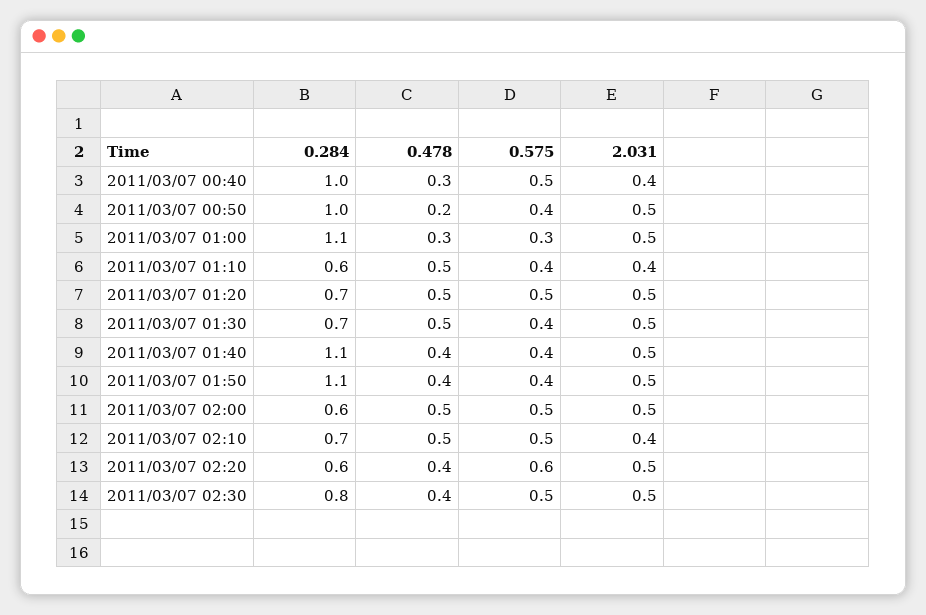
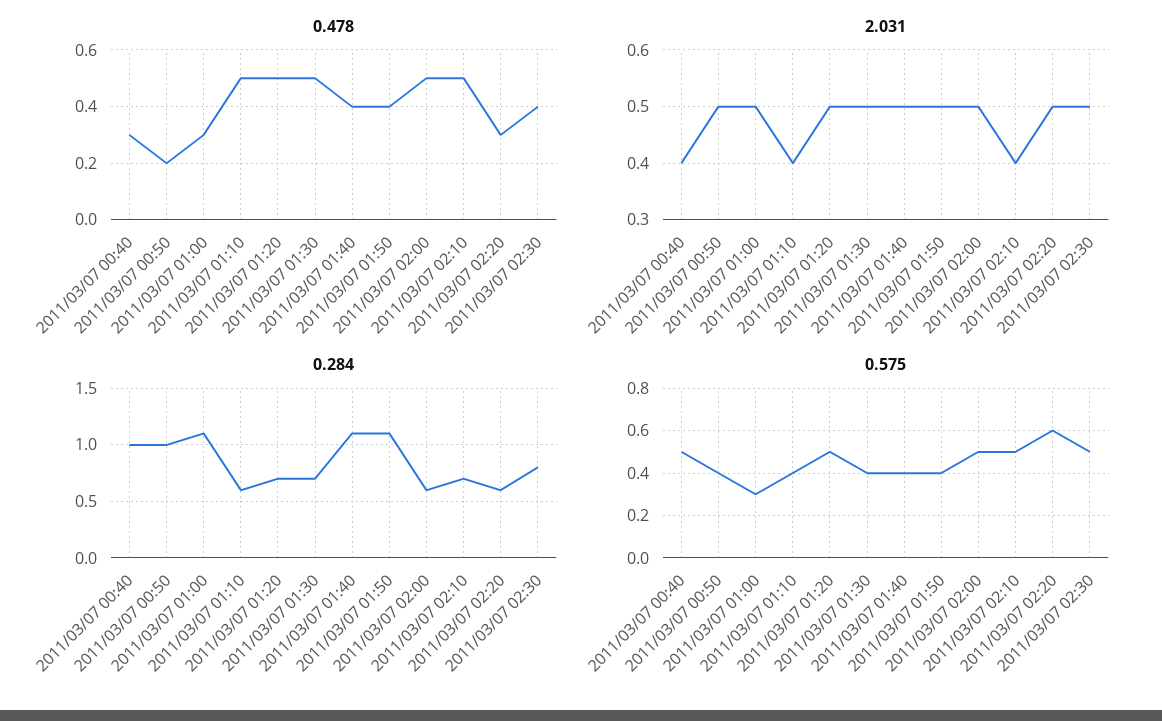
0.478, 2011/03/07 02:20: 0.4 -> 0.3

